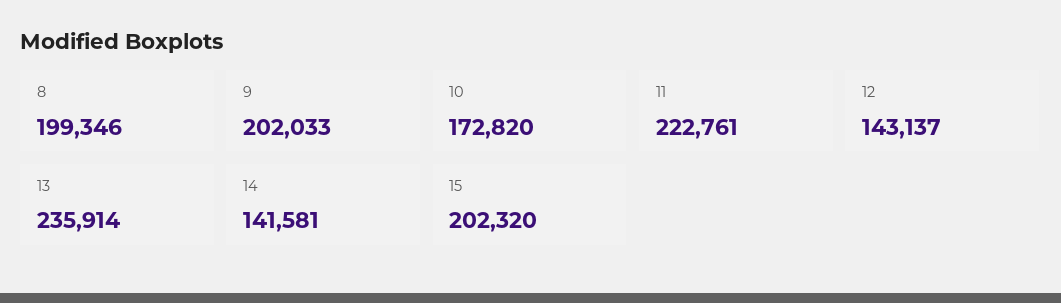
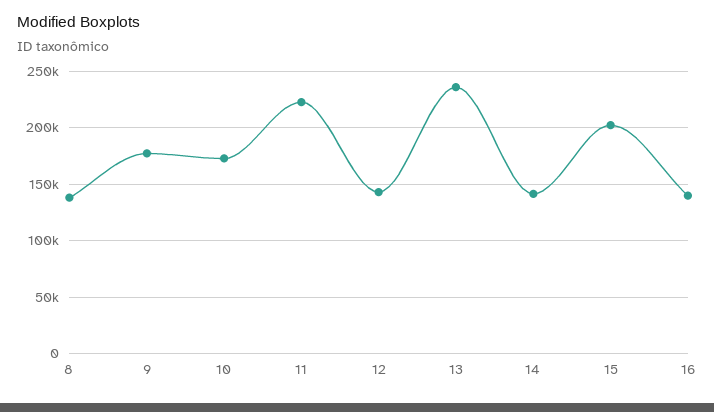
8: 199346 -> 140000
9: 202033 -> 180000
16: none -> 140000

